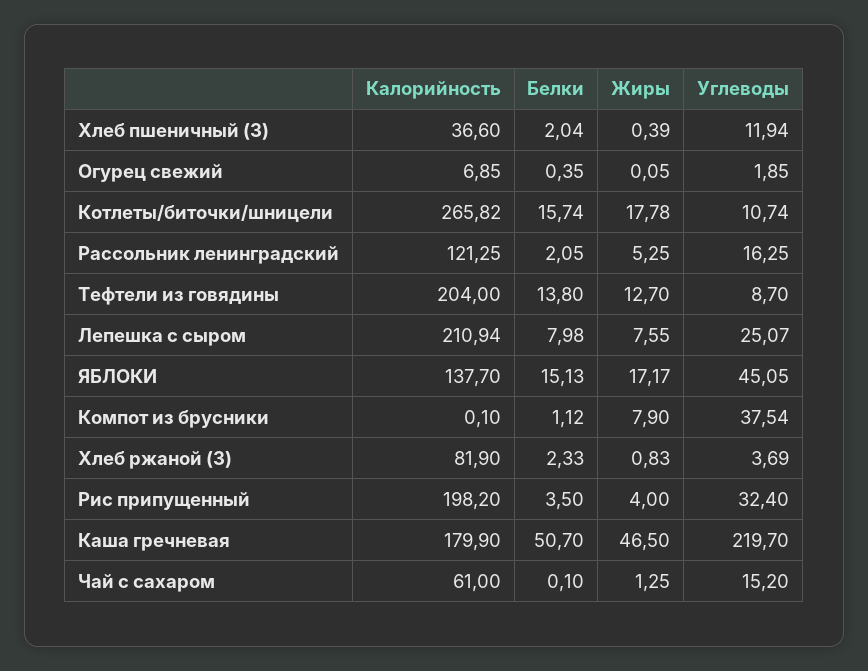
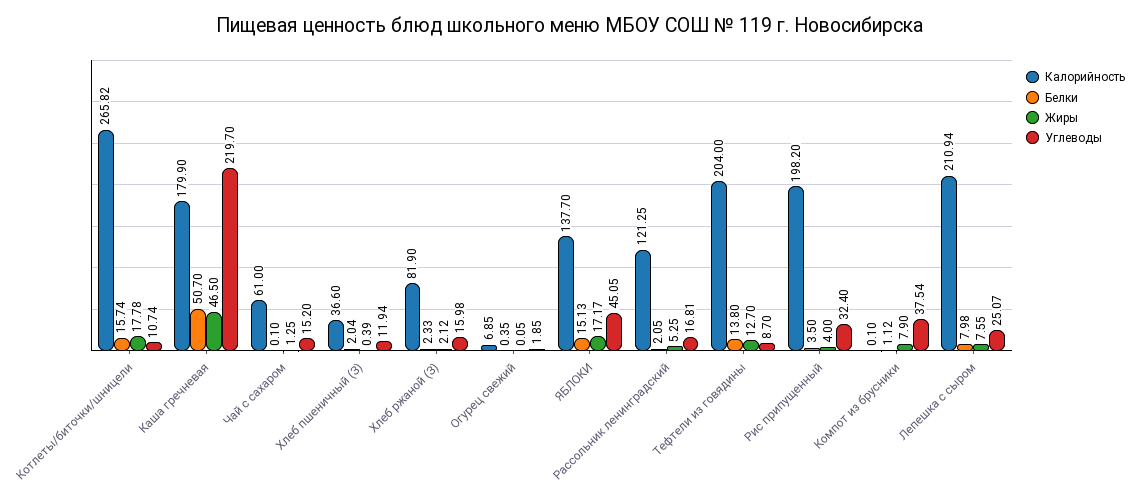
Углеводы, Рассольник ленинградский: 16.25 -> 16.81
Жиры, Хлеб ржаной (З): 0.83 -> 2.12
Углеводы, Хлеб ржаной (З): 3.69 -> 15.98

